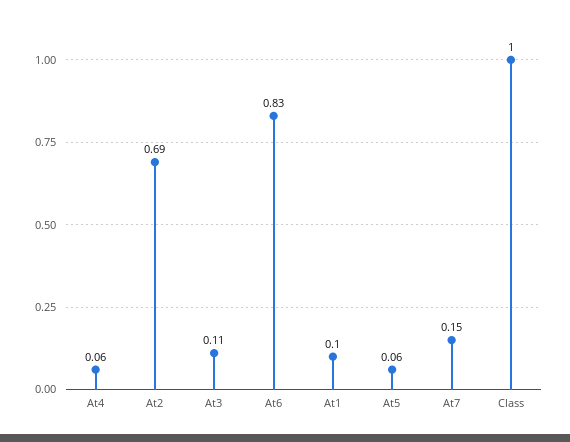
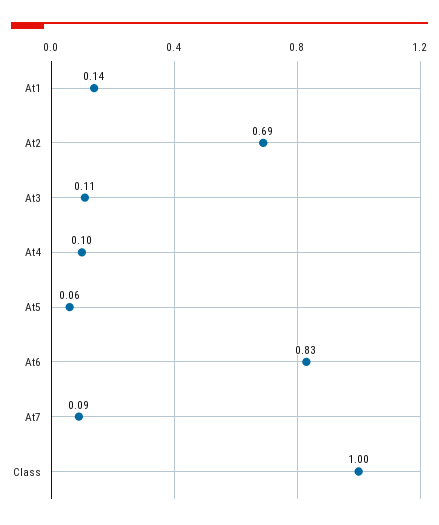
At4: 0.06 -> 0.1
At1: 0.1 -> 0.14
At7: 0.15 -> 0.09

